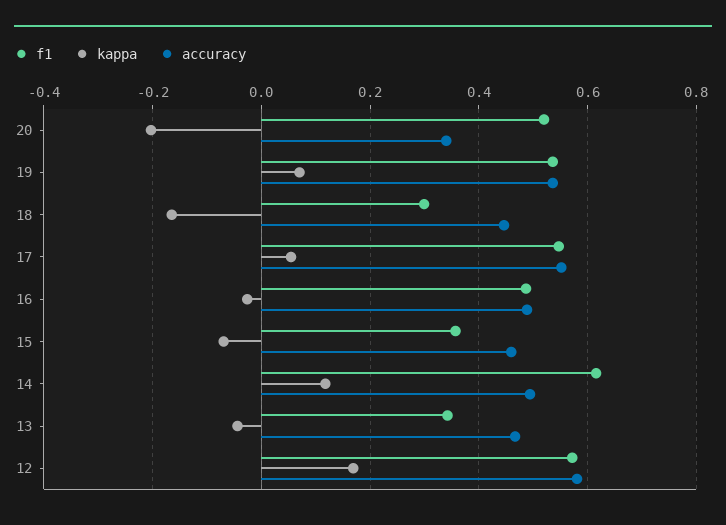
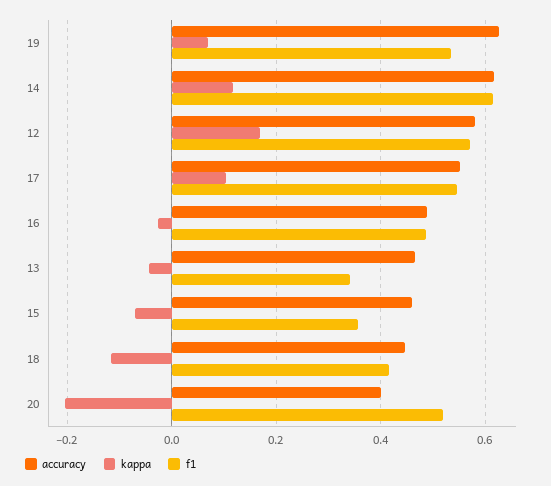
accuracy, 20: 0.34 -> 0.4
accuracy, 19: 0.54 -> 0.62
f1, 18: 0.3 -> 0.42
kappa, 18: -0.16 -> -0.12
kappa, 17: 0.06 -> 0.1
accuracy, 14: 0.5 -> 0.62

